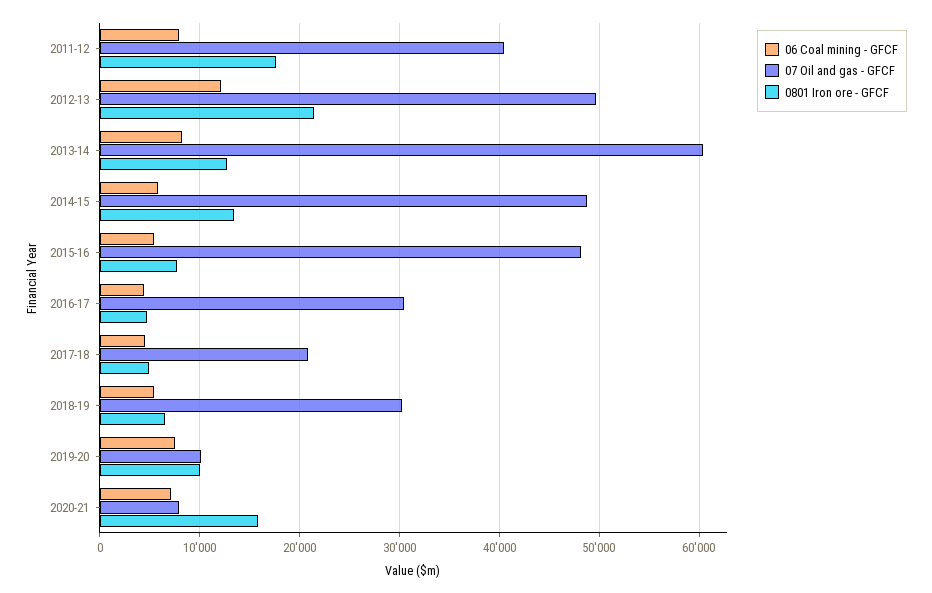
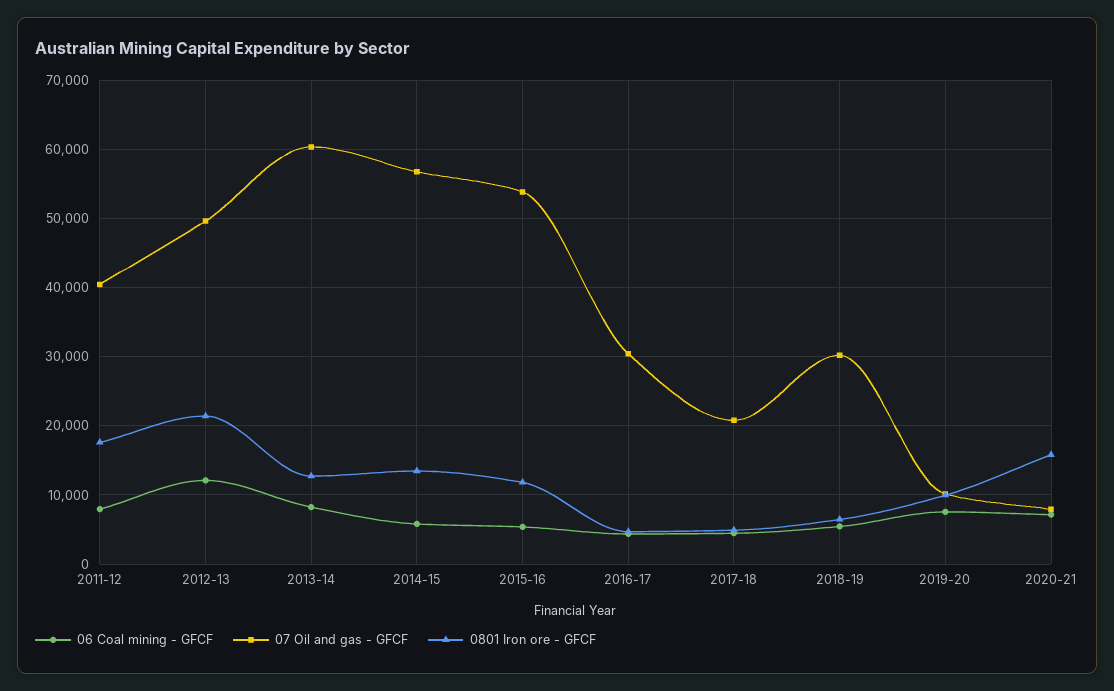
07 Oil and gas - GFCF, 2014-15: 49000 -> 57000
07 Oil and gas - GFCF, 2015-16: 48000 -> 54000
0801 Iron ore - GFCF, 2015-16: 8000 -> 12000

